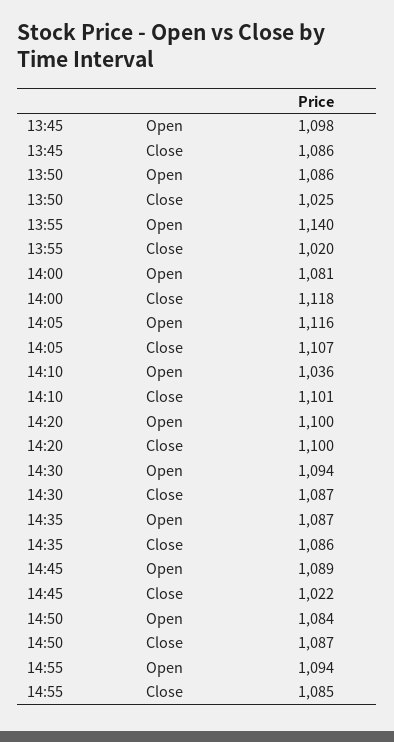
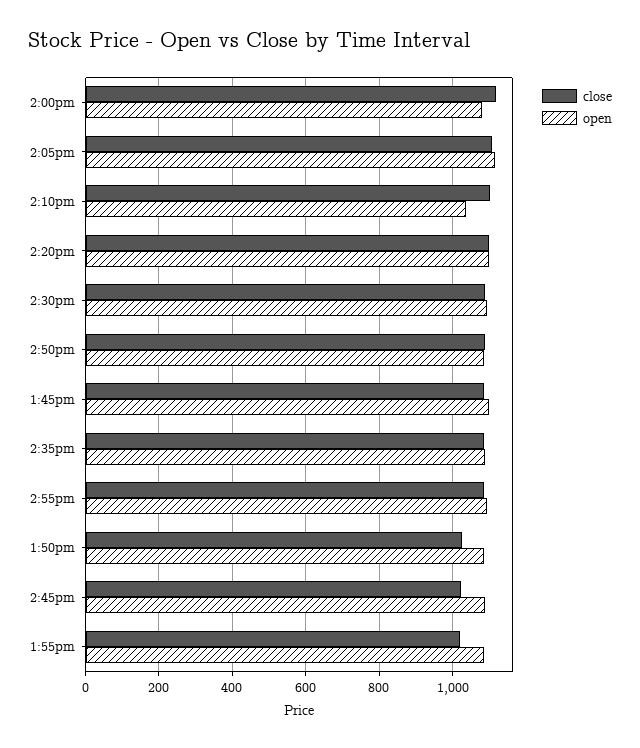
Open, 13:55: 1140 -> 1080

